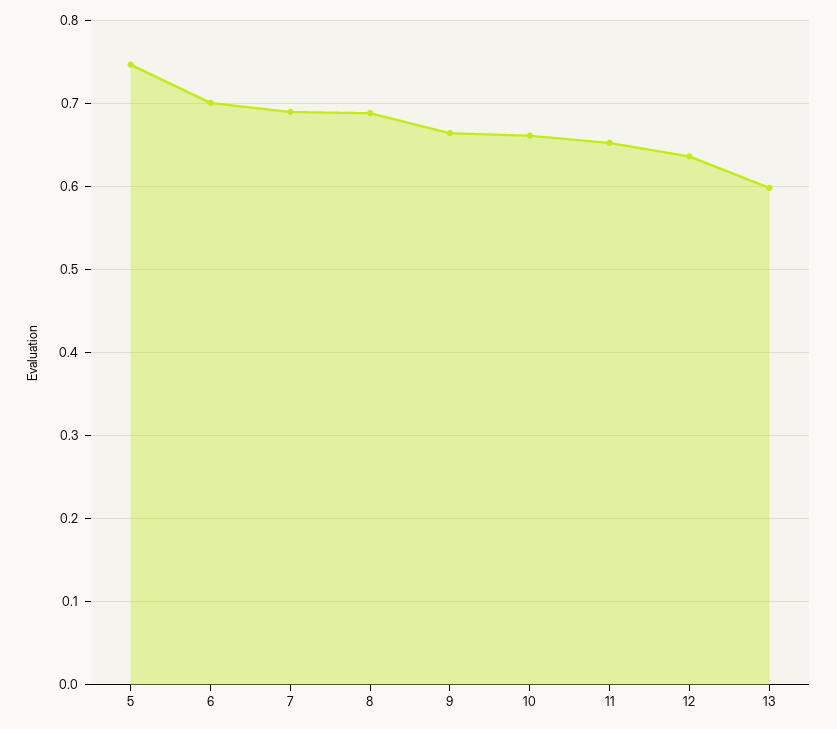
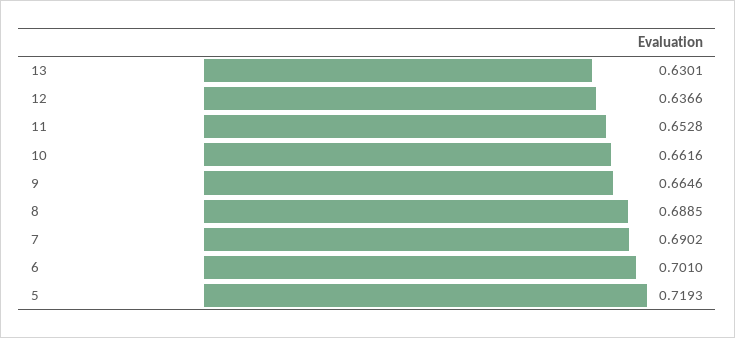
5: 0.75 -> 0.7193
13: 0.6 -> 0.6301

